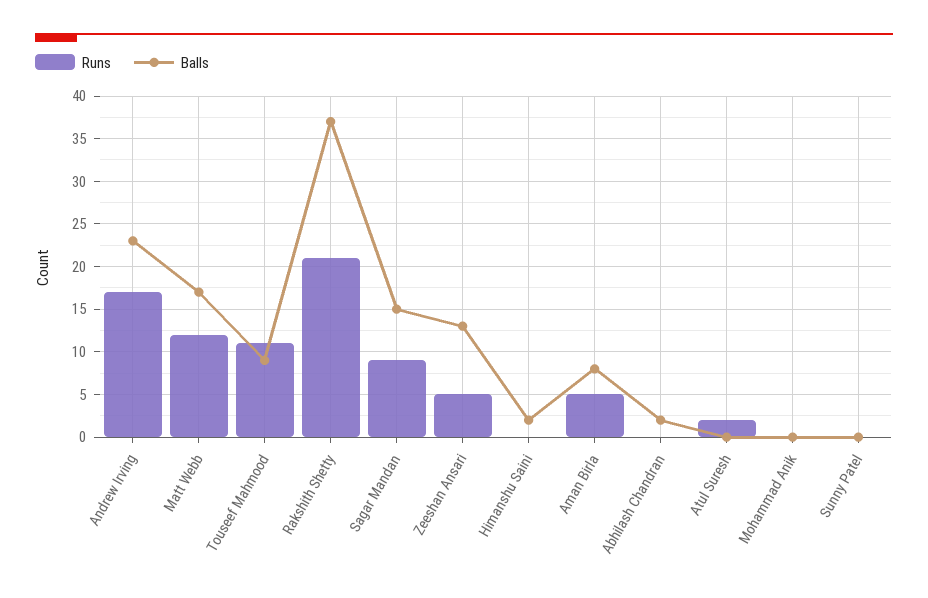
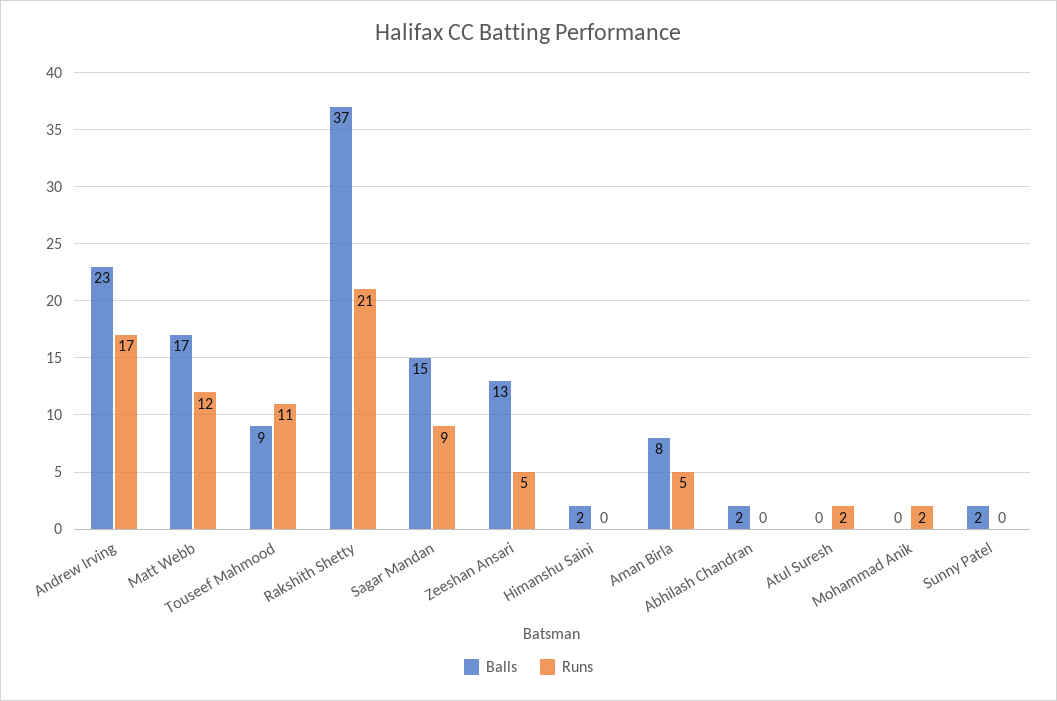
Runs, Mohammad Anik: 0 -> 2
Balls, Sunny Patel: 0 -> 2

